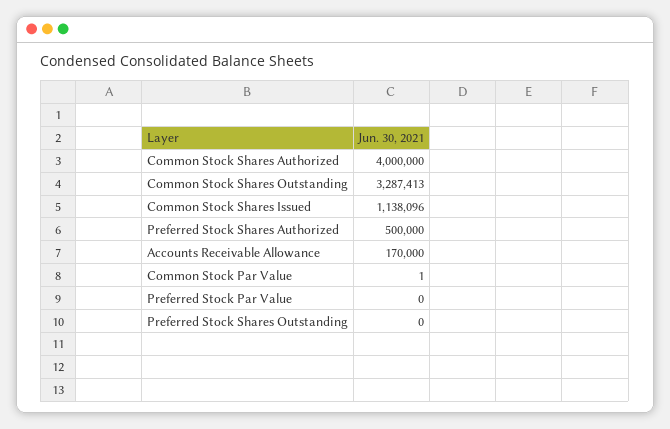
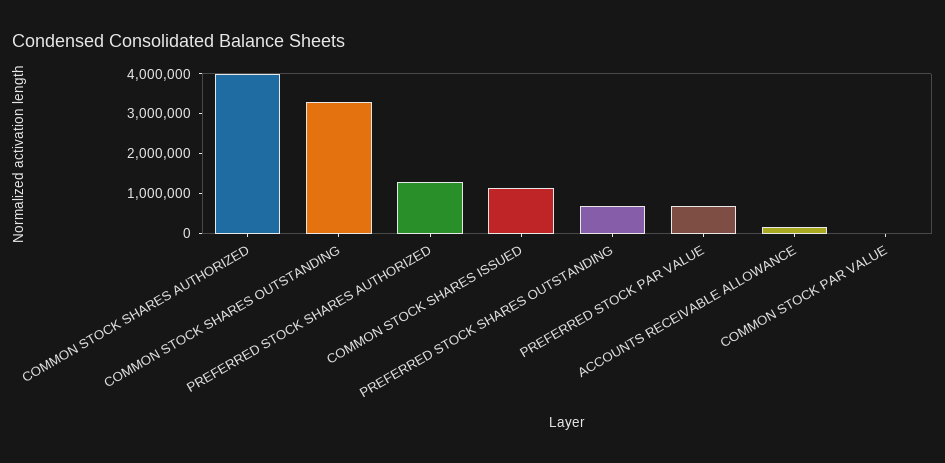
Preferred Stock Shares Authorized: 500000 -> 1250000
Preferred Stock Par Value: 0 -> 750000
Preferred Stock Shares Outstanding: 0 -> 750000

